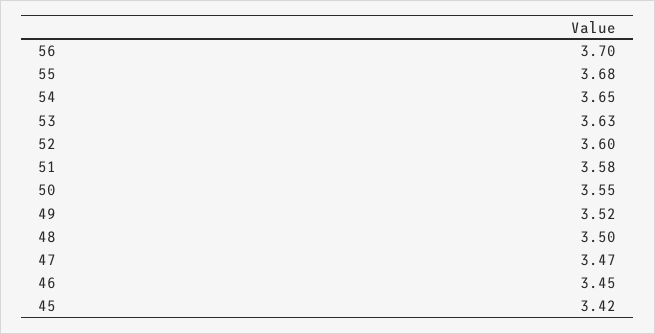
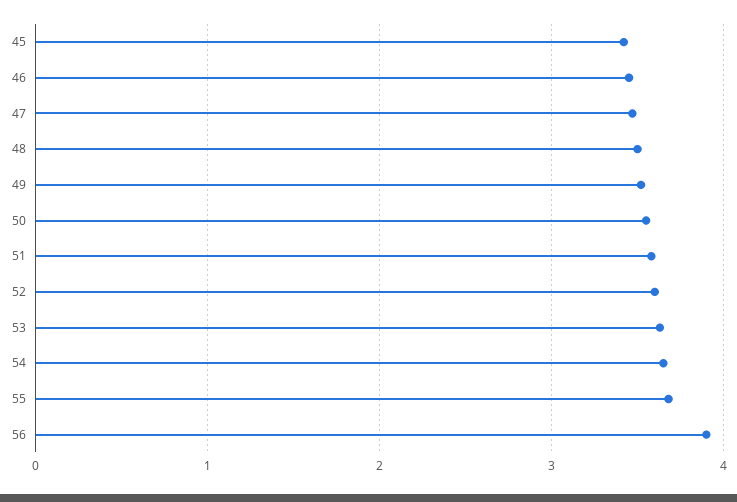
56: 3.7 -> 3.9

